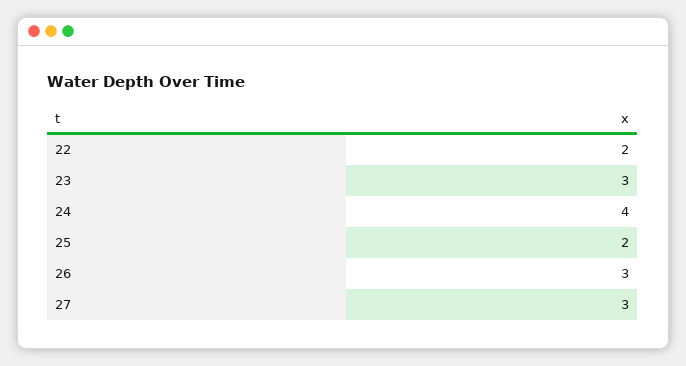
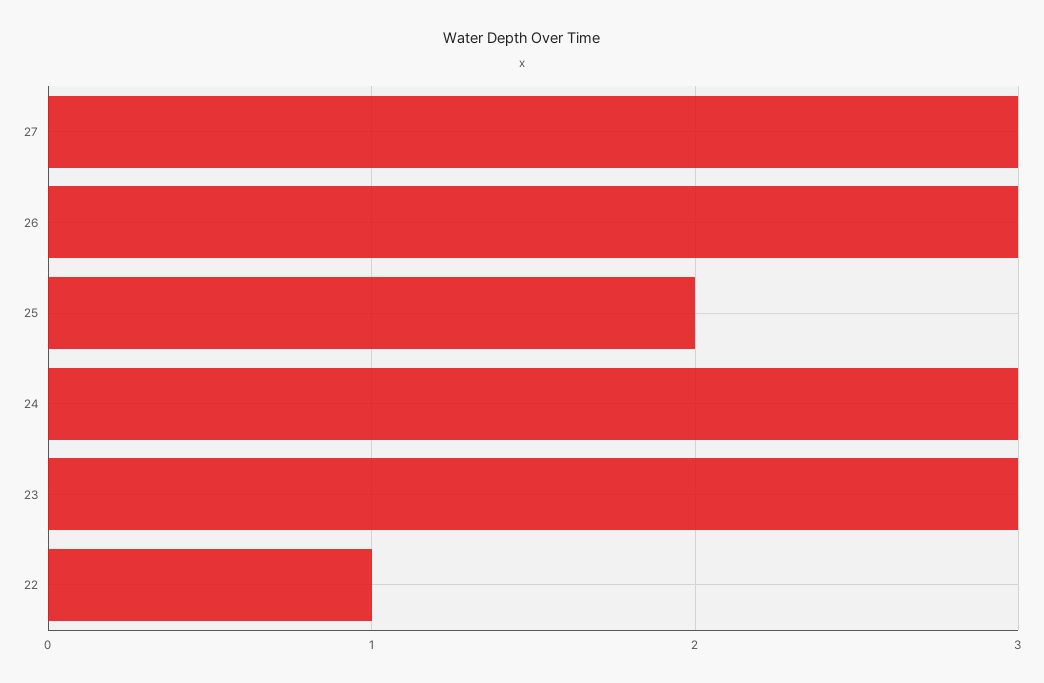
22: 2 -> 1
24: 4 -> 3

